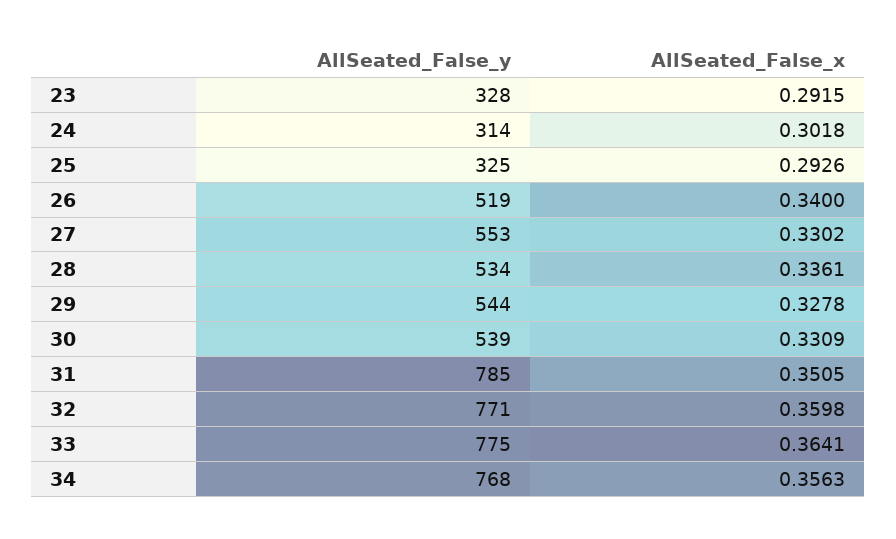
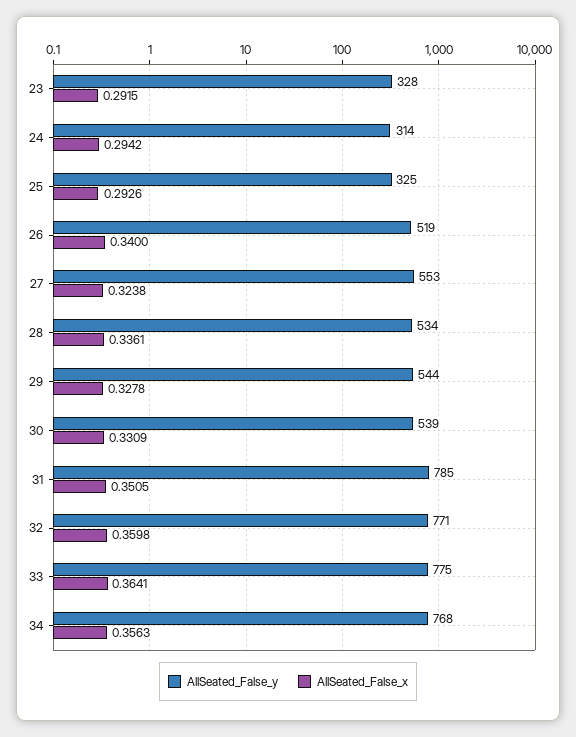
AllSeated_False_x, 24: 0.3018 -> 0.2942
AllSeated_False_x, 27: 0.3302 -> 0.3238

